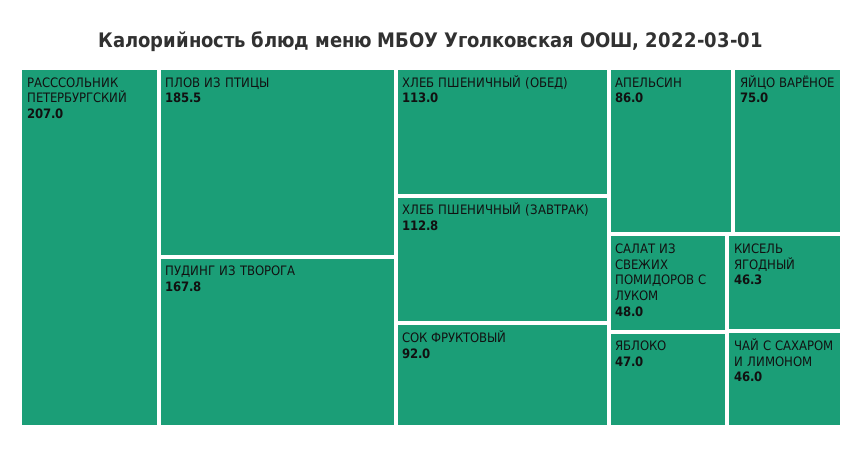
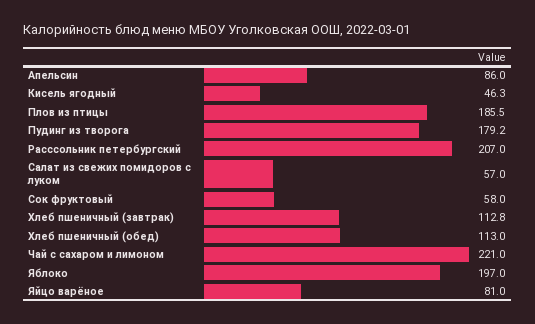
ПУДИНГ ИЗ ТВОРОГА: 167.8 -> 179.2
СОК ФРУКТОВЫЙ: 92 -> 58
ЯЙЦО ВАРЁНОЕ: 75 -> 81
САЛАТ ИЗ СВЕЖИХ ПОМИДОРОВ С ЛУКОМ: 48 -> 57
ЯБЛОКО: 47 -> 197
ЧАЙ С САХАРОМ И ЛИМОНОМ: 46 -> 221

